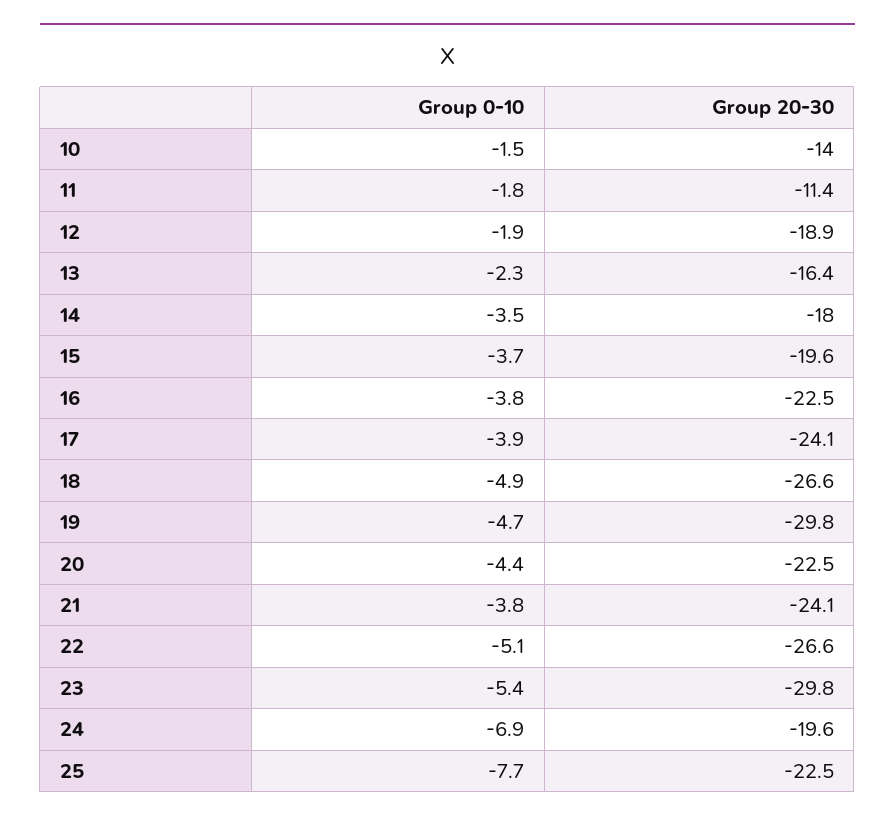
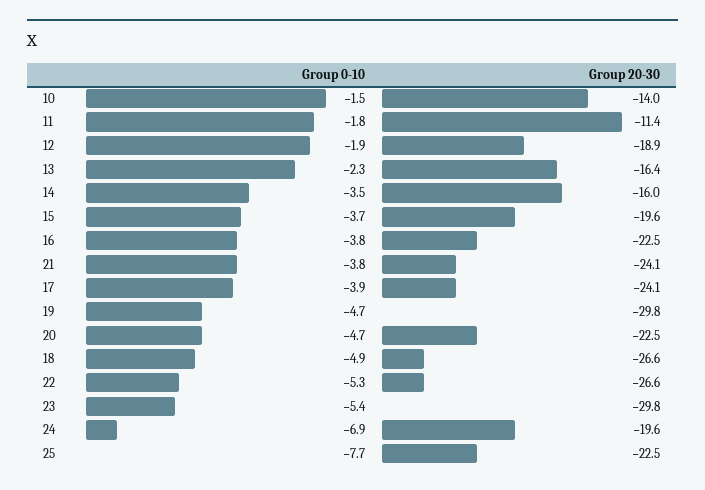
Group 20-30, 14: -18 -> -16
Group 0-10, 20: -4.4 -> -4.7
Group 0-10, 22: -5.1 -> -5.3

